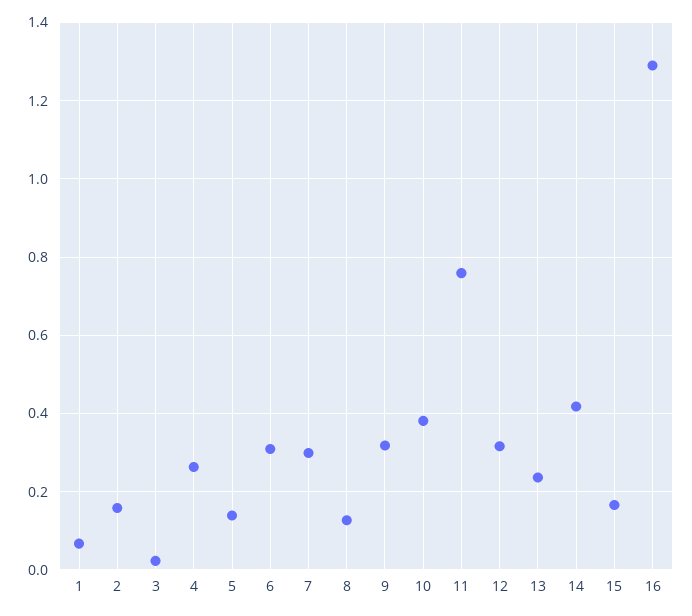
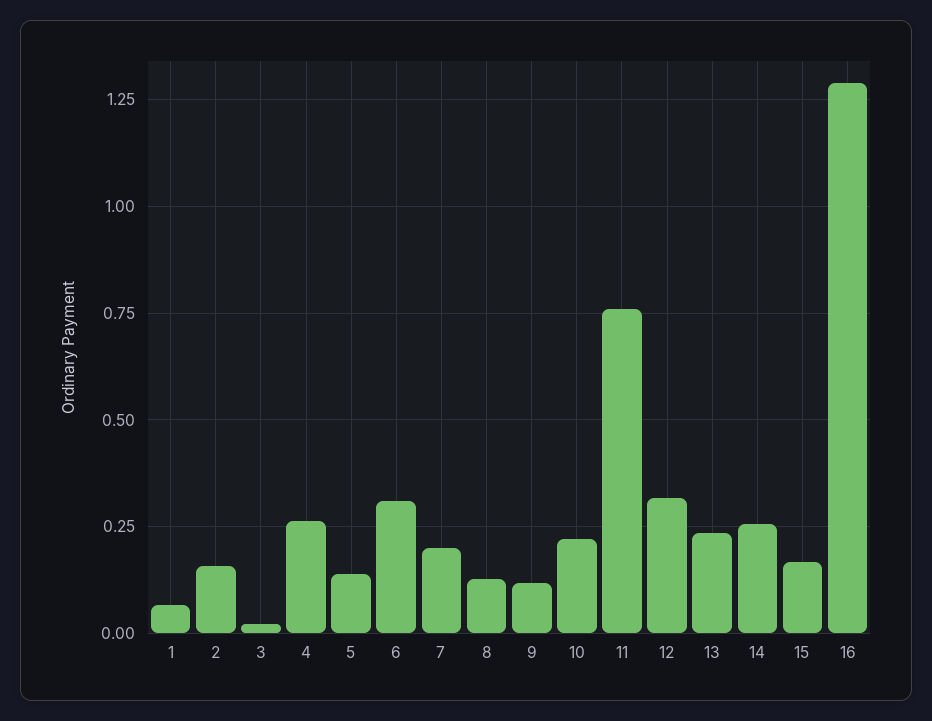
7: 0.3 -> 0.2
9: 0.32 -> 0.125
10: 0.38 -> 0.225
14: 0.42 -> 0.25

